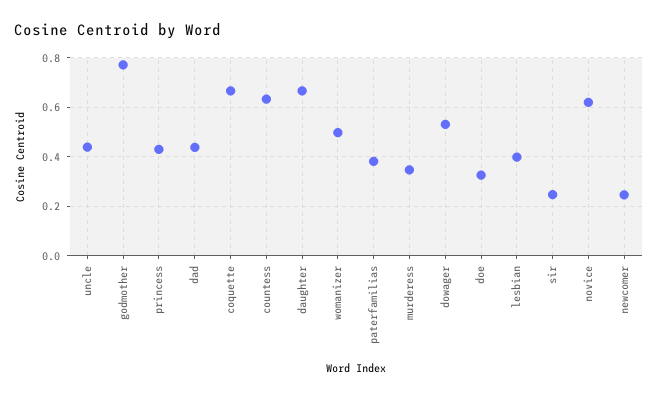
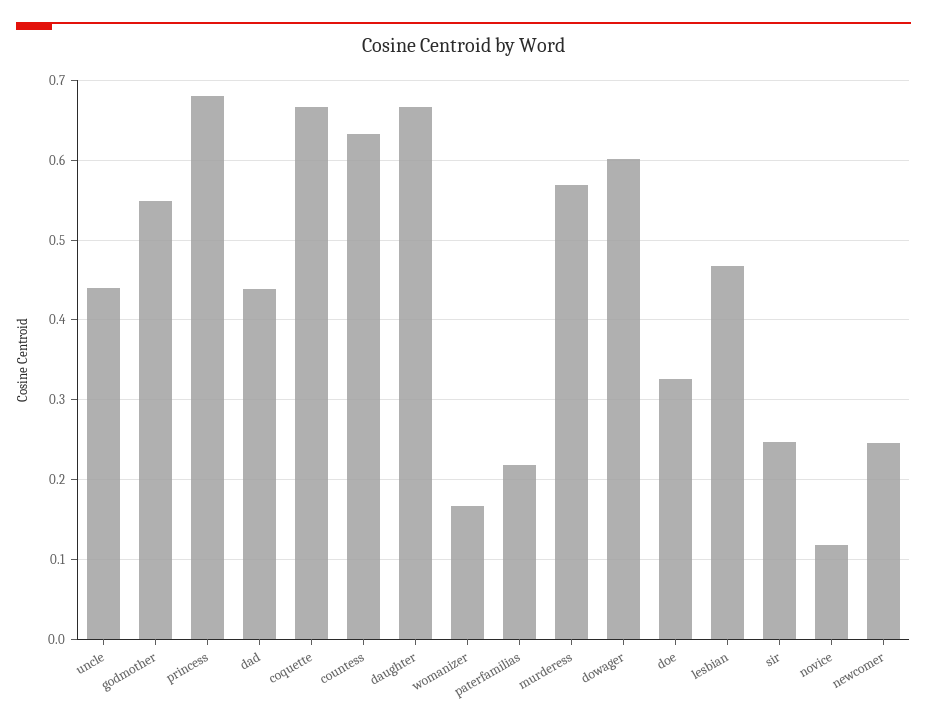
godmother: 0.775 -> 0.55
princess: 0.425 -> 0.68
womanizer: 0.5 -> 0.17
paterfamilias: 0.375 -> 0.22
murderess: 0.35 -> 0.57
dowager: 0.525 -> 0.6
lesbian: 0.4 -> 0.47
novice: 0.625 -> 0.12

